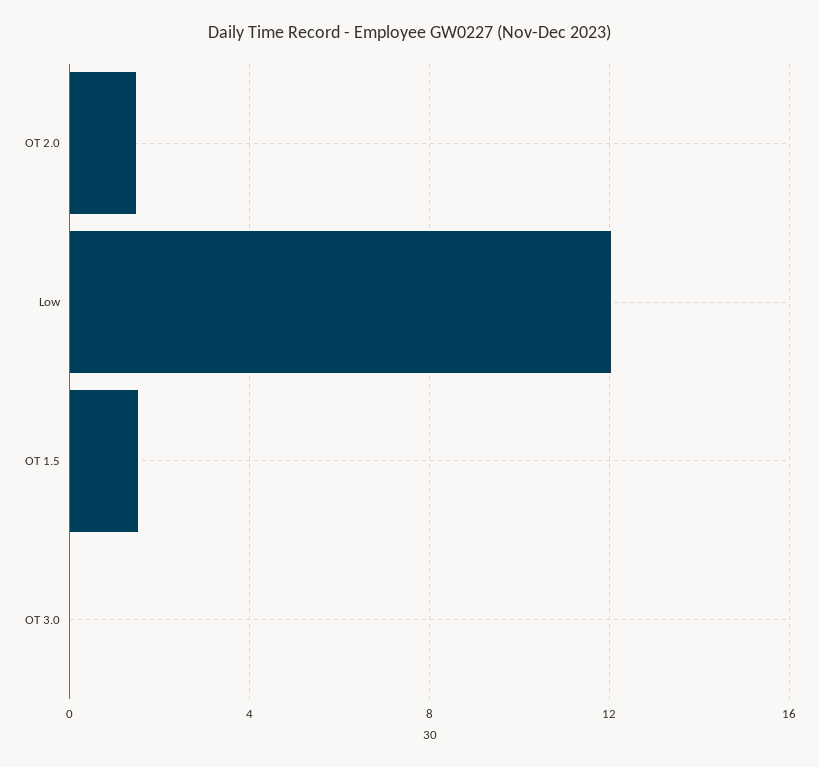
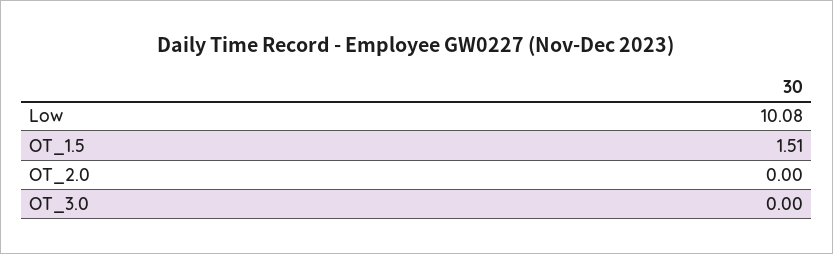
OT 2.0: 1.5 -> 0
Low: 12 -> 10.08

